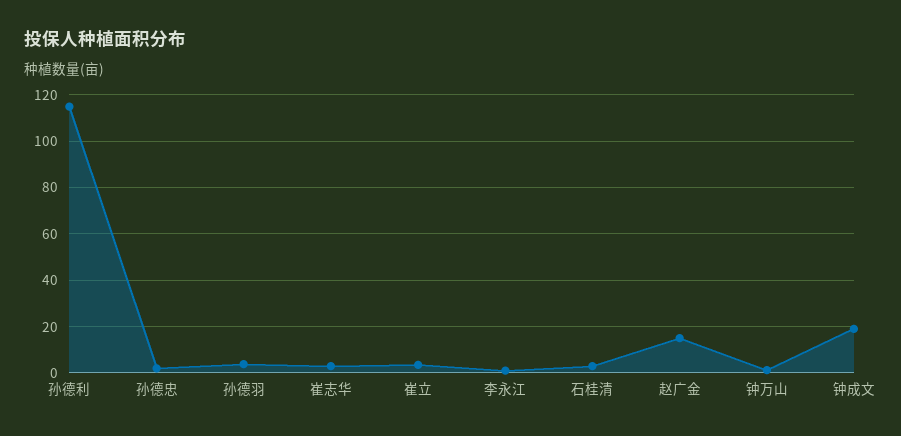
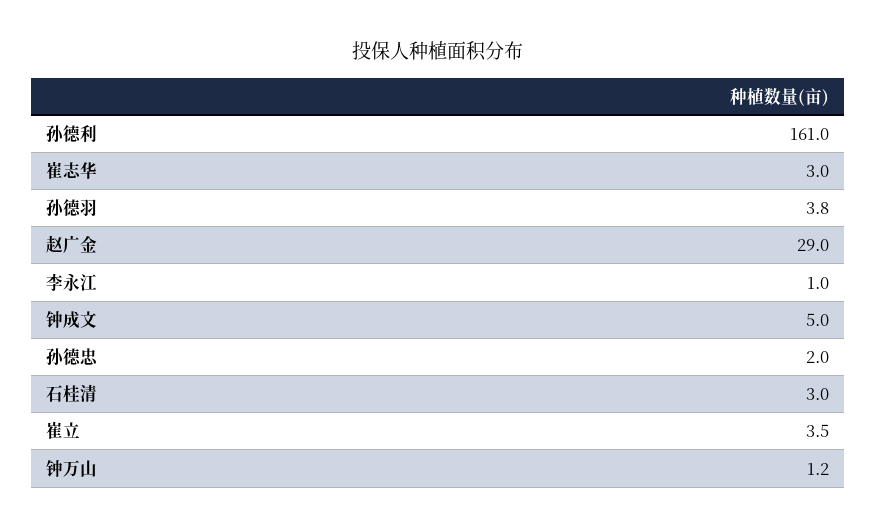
孙德利: 115 -> 161
赵广金: 15 -> 29
钟成文: 20 -> 5

